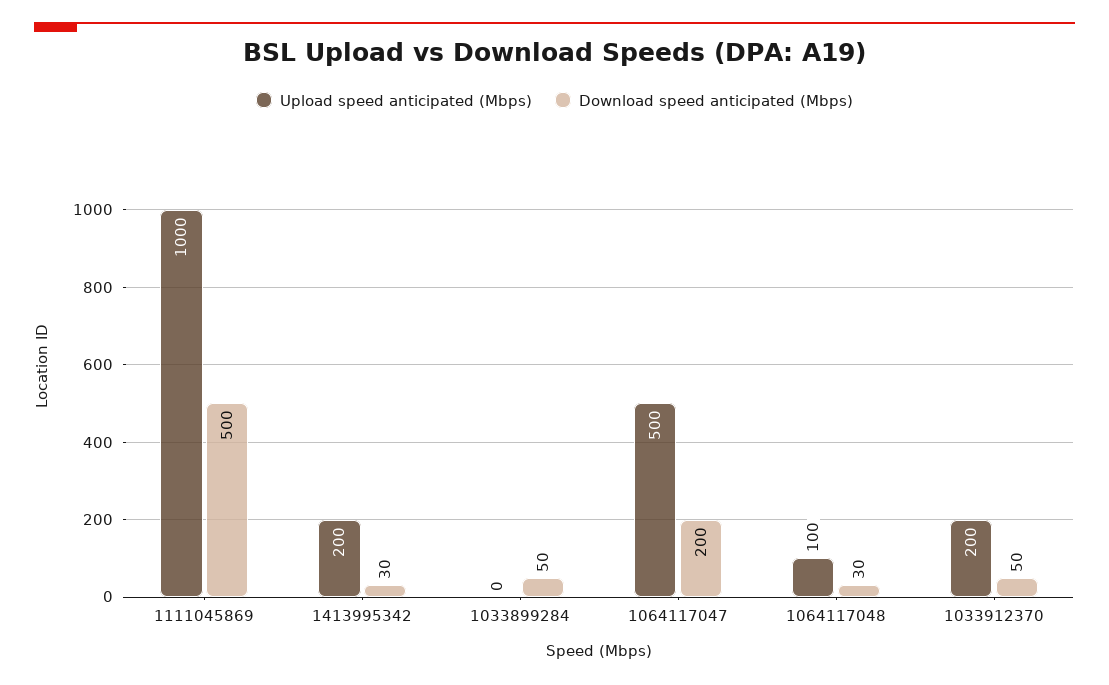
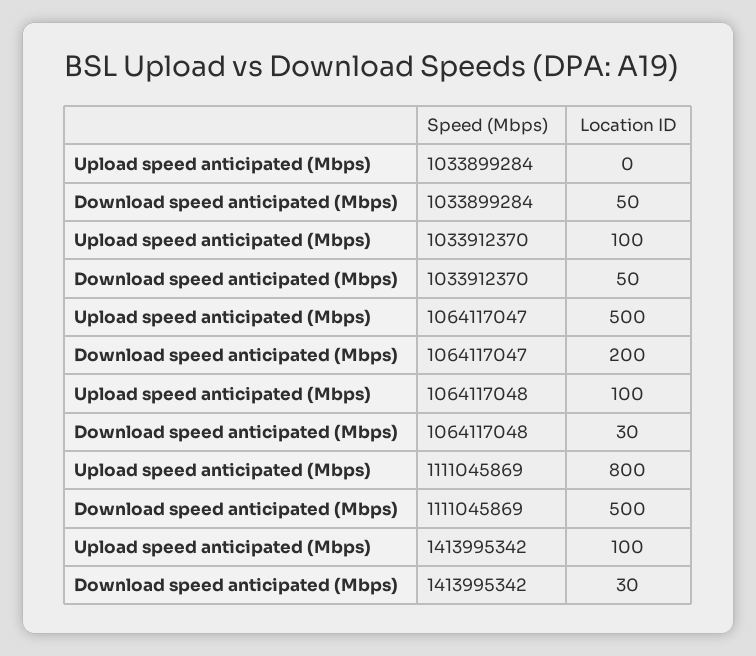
Upload speed anticipated (Mbps), 1111045869: 1000 -> 800
Upload speed anticipated (Mbps), 1413995342: 200 -> 100
Upload speed anticipated (Mbps), 1033912370: 200 -> 100

